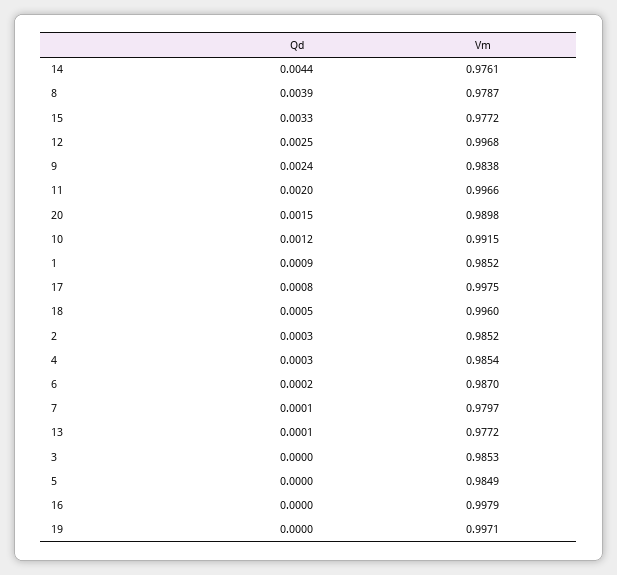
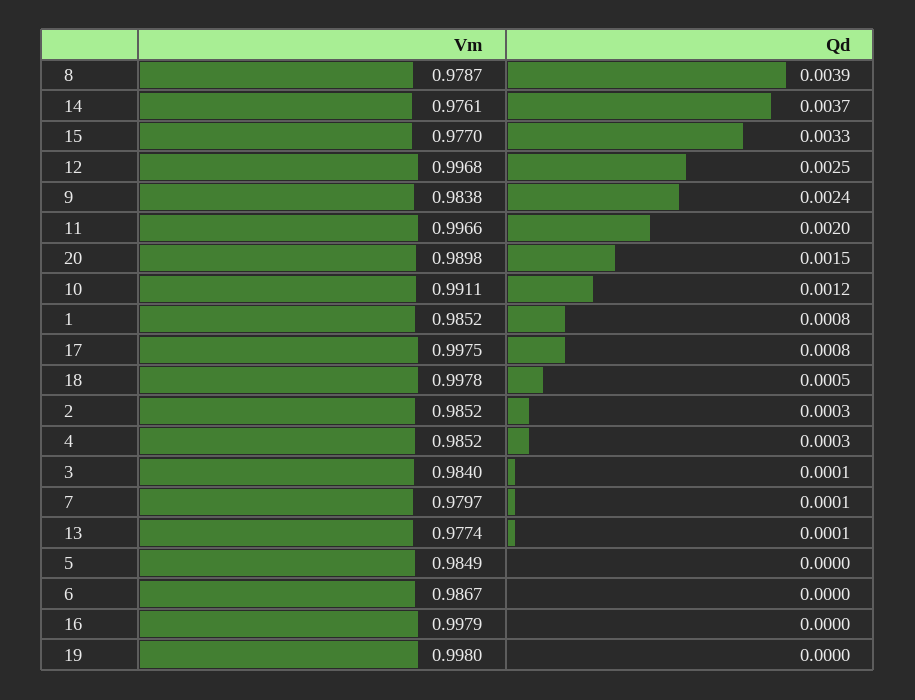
Qd, 14: 0.0044 -> 0.0037
Vm, 15: 0.9772 -> 0.977
Vm, 10: 0.9915 -> 0.9911
Qd, 1: 0.0009 -> 0.0008
Vm, 18: 0.996 -> 0.9978
Vm, 4: 0.9854 -> 0.9852
Qd, 6: 0.0002 -> 0
Vm, 6: 0.987 -> 0.9867
Vm, 13: 0.9772 -> 0.9774
Qd, 3: 0 -> 0.0001
Vm, 3: 0.9853 -> 0.984
Vm, 19: 0.9971 -> 0.998

